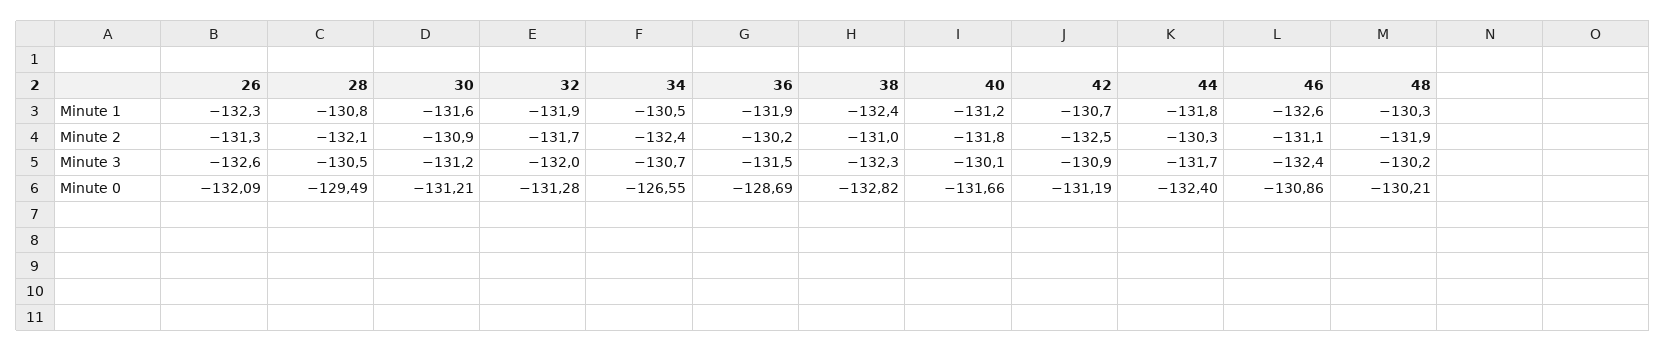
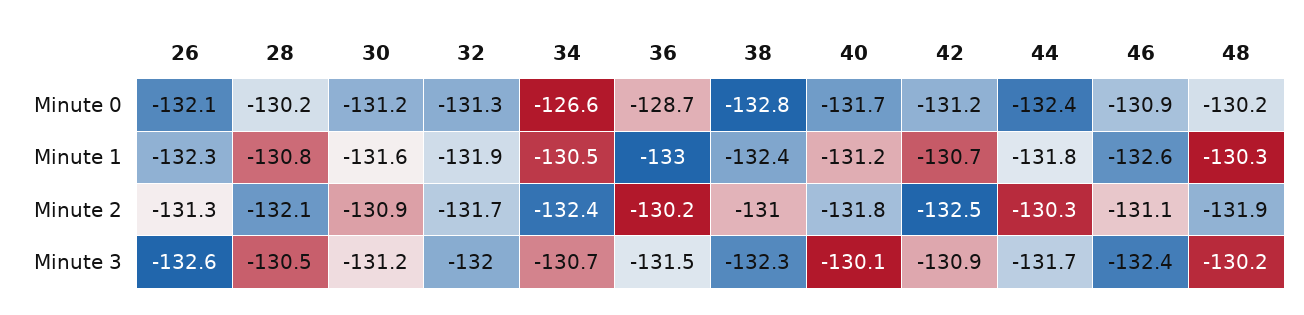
36, Minute 1: -131.9 -> -133
28, Minute 0: -129.49 -> -130.2

